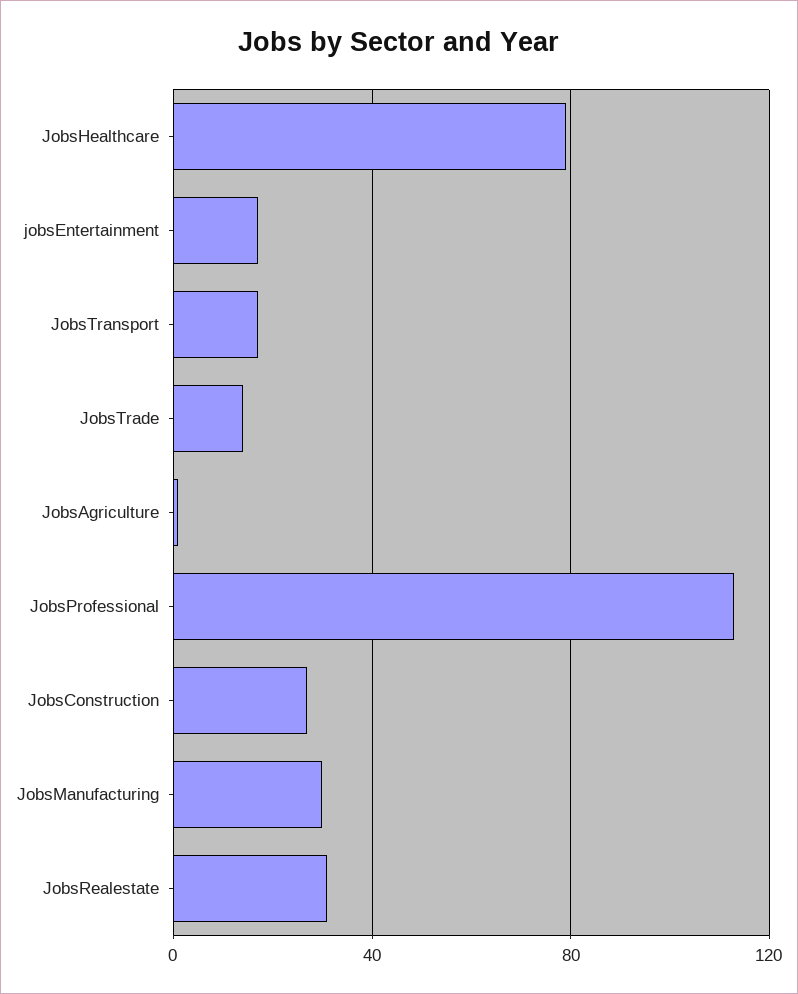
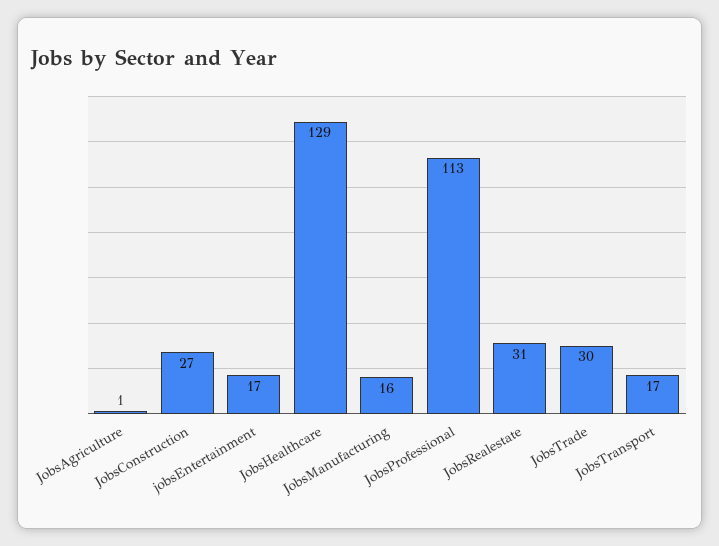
JobsHealthcare: 80 -> 129
JobsTrade: 15 -> 30
JobsManufacturing: 30 -> 16

